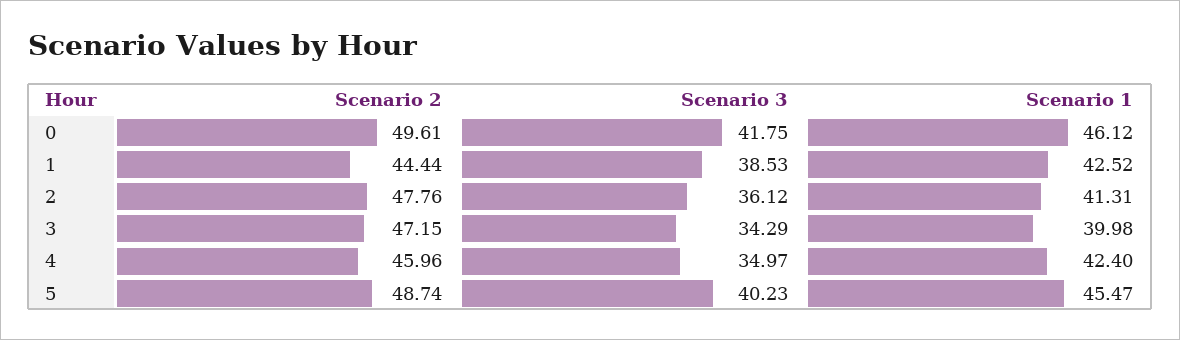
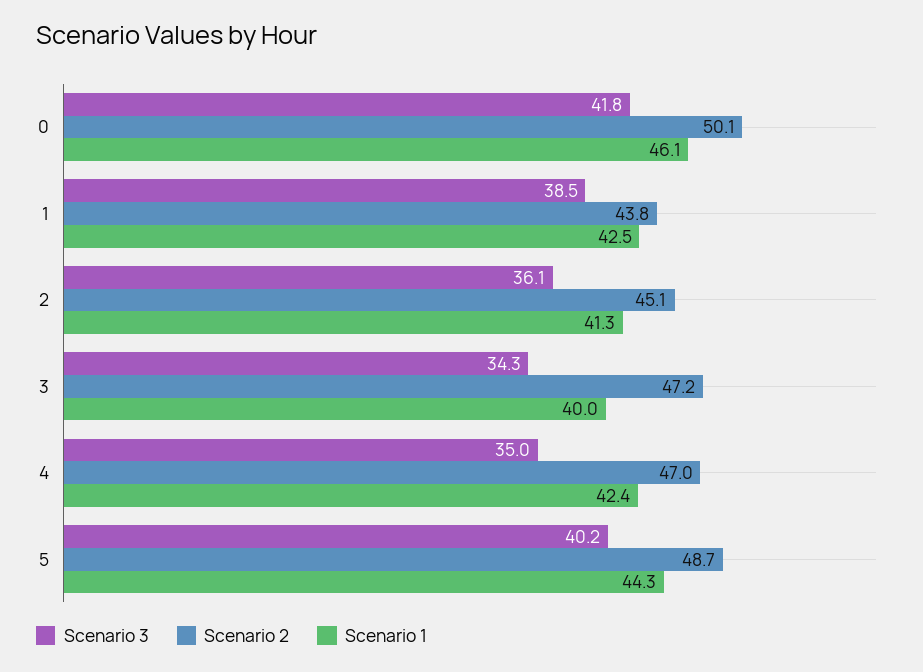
Scenario 2, 0: 49.61 -> 50.1
Scenario 2, 1: 44.44 -> 43.8
Scenario 2, 2: 47.76 -> 45.1
Scenario 2, 4: 45.96 -> 47
Scenario 1, 5: 45.47 -> 44.3

